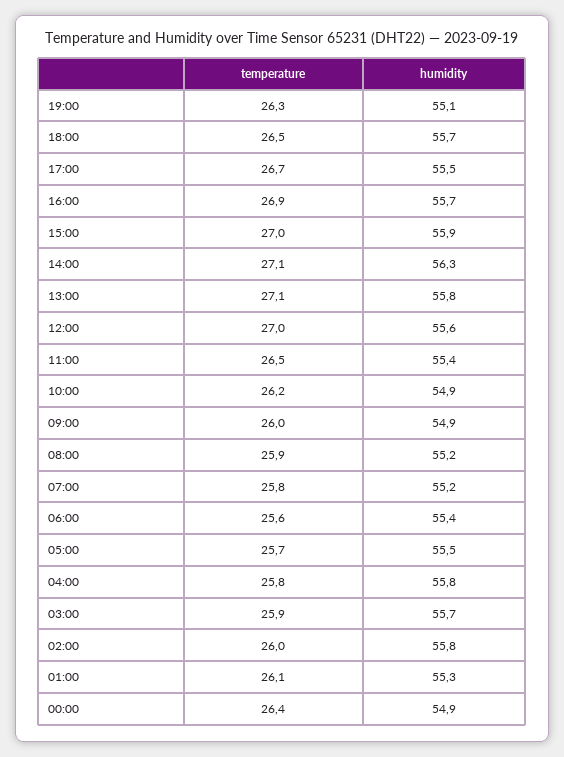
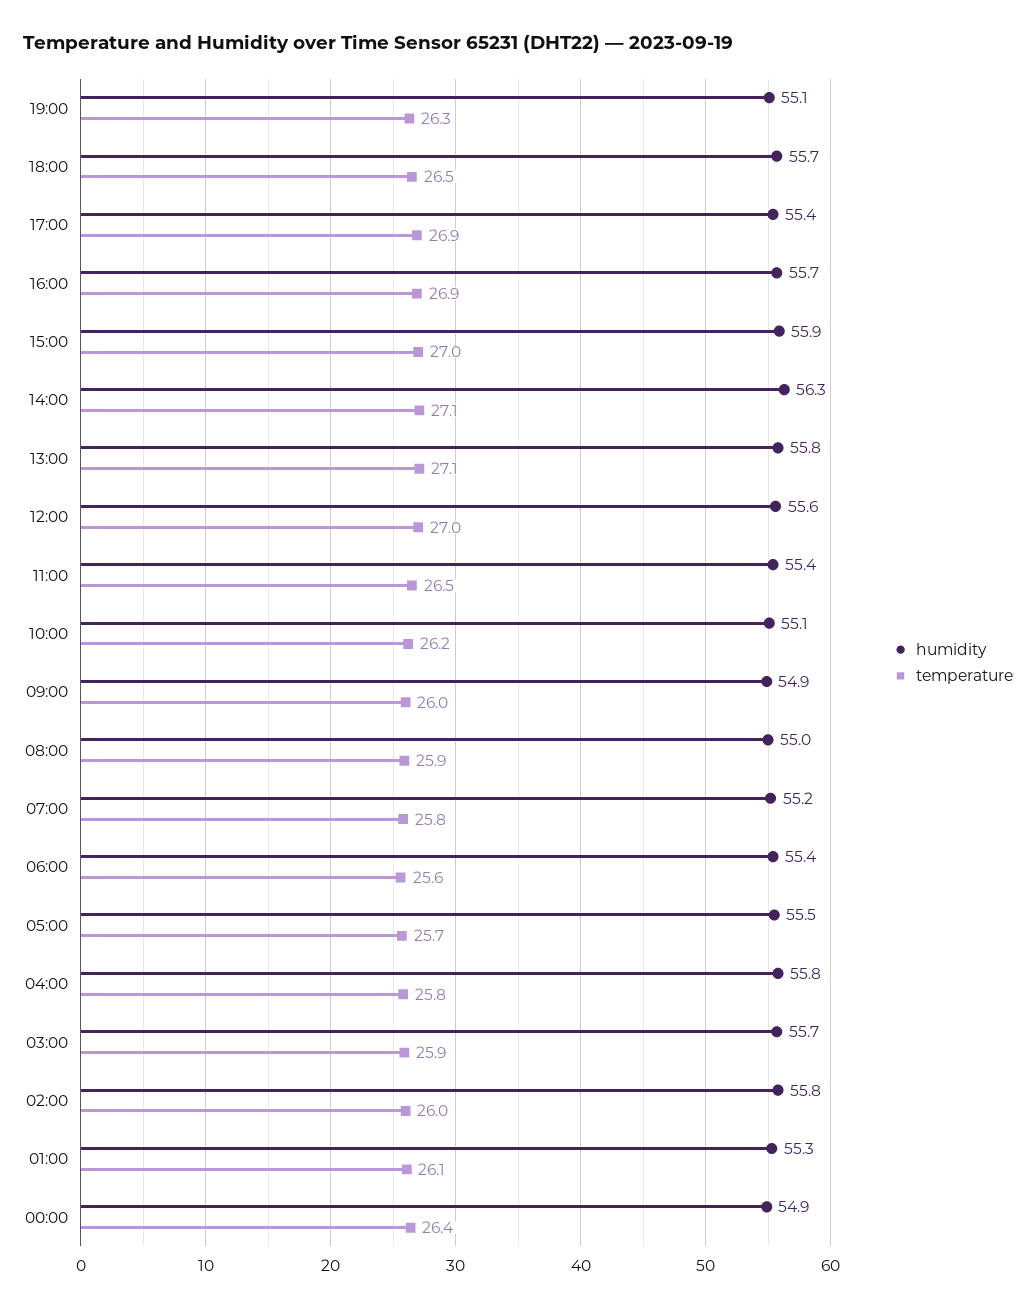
temperature, 17:00: 26.7 -> 26.9
humidity, 17:00: 55.5 -> 55.4
humidity, 10:00: 54.9 -> 55.1
humidity, 08:00: 55.2 -> 55

